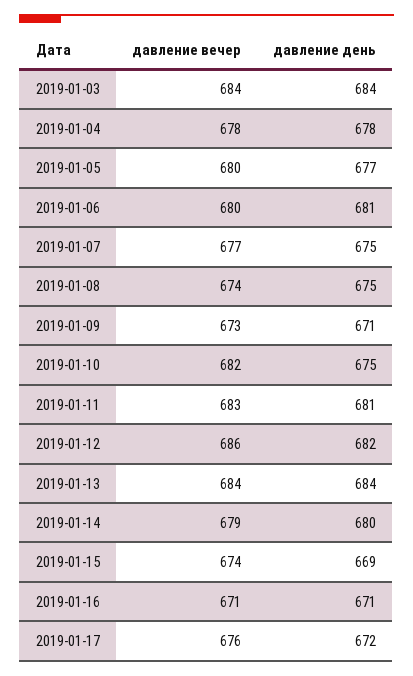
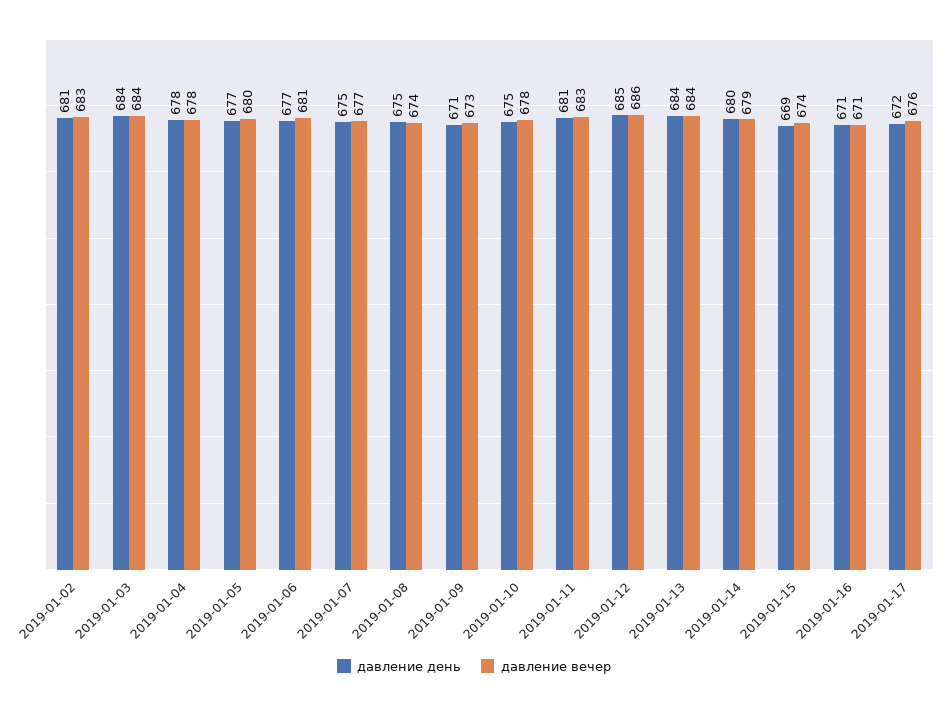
давление вечер, 2019-01-06: 680 -> 681
давление день, 2019-01-06: 681 -> 677
давление вечер, 2019-01-10: 682 -> 678
давление день, 2019-01-12: 682 -> 685
давление день, 2019-01-02: none -> 681
давление вечер, 2019-01-02: none -> 683

